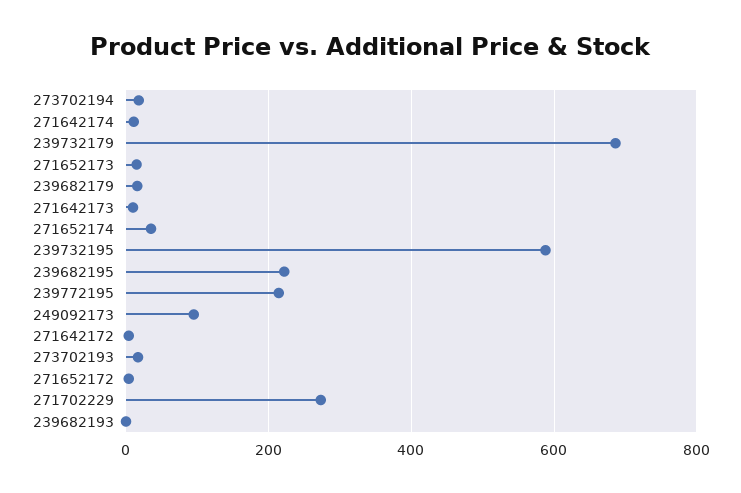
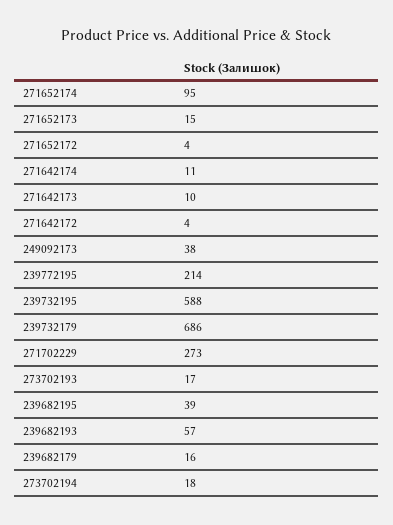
271652174: 40 -> 95
239682195: 220 -> 39
249092173: 100 -> 38
239682193: 0 -> 57

